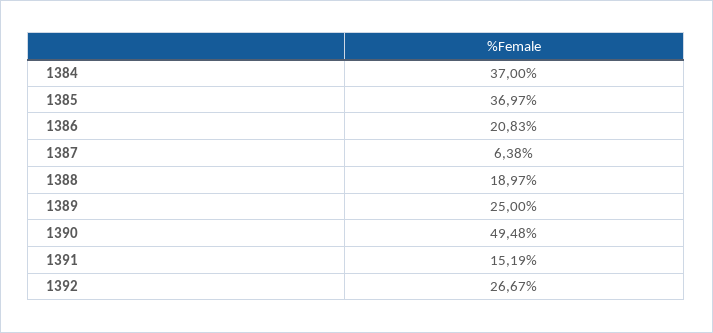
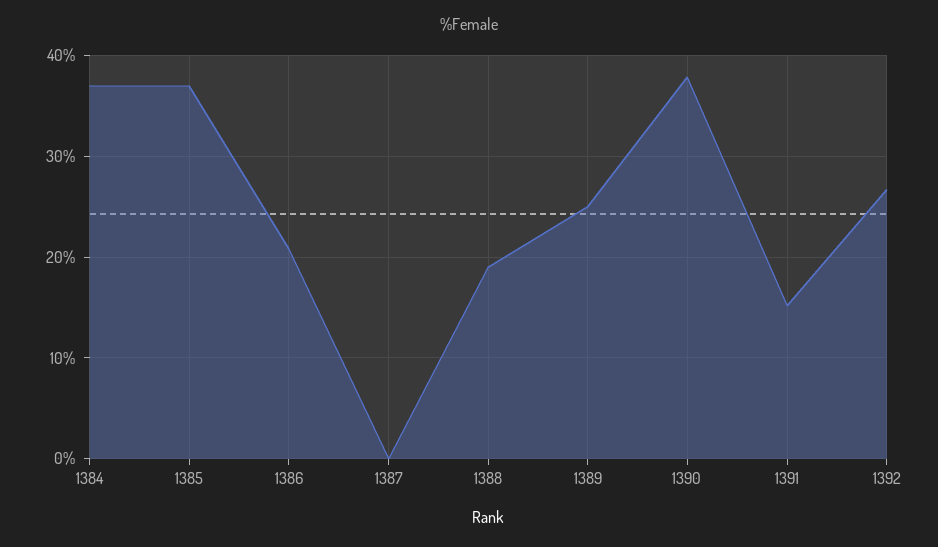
1387: 6.38 -> 0
1390: 49.48 -> 38

